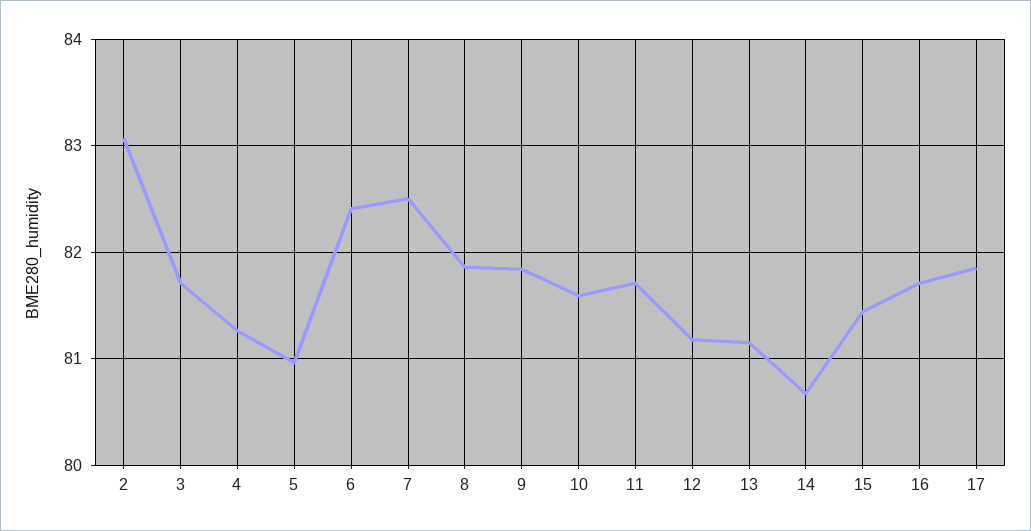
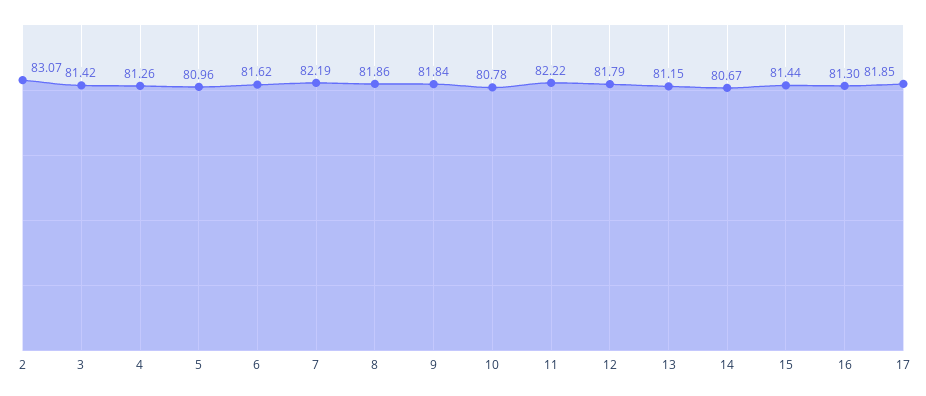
3: 81.7 -> 81.42
6: 82.4 -> 81.62
7: 82.5 -> 82.19
10: 81.6 -> 80.78
11: 81.7 -> 82.22
12: 81.2 -> 81.79
16: 81.7 -> 81.3

